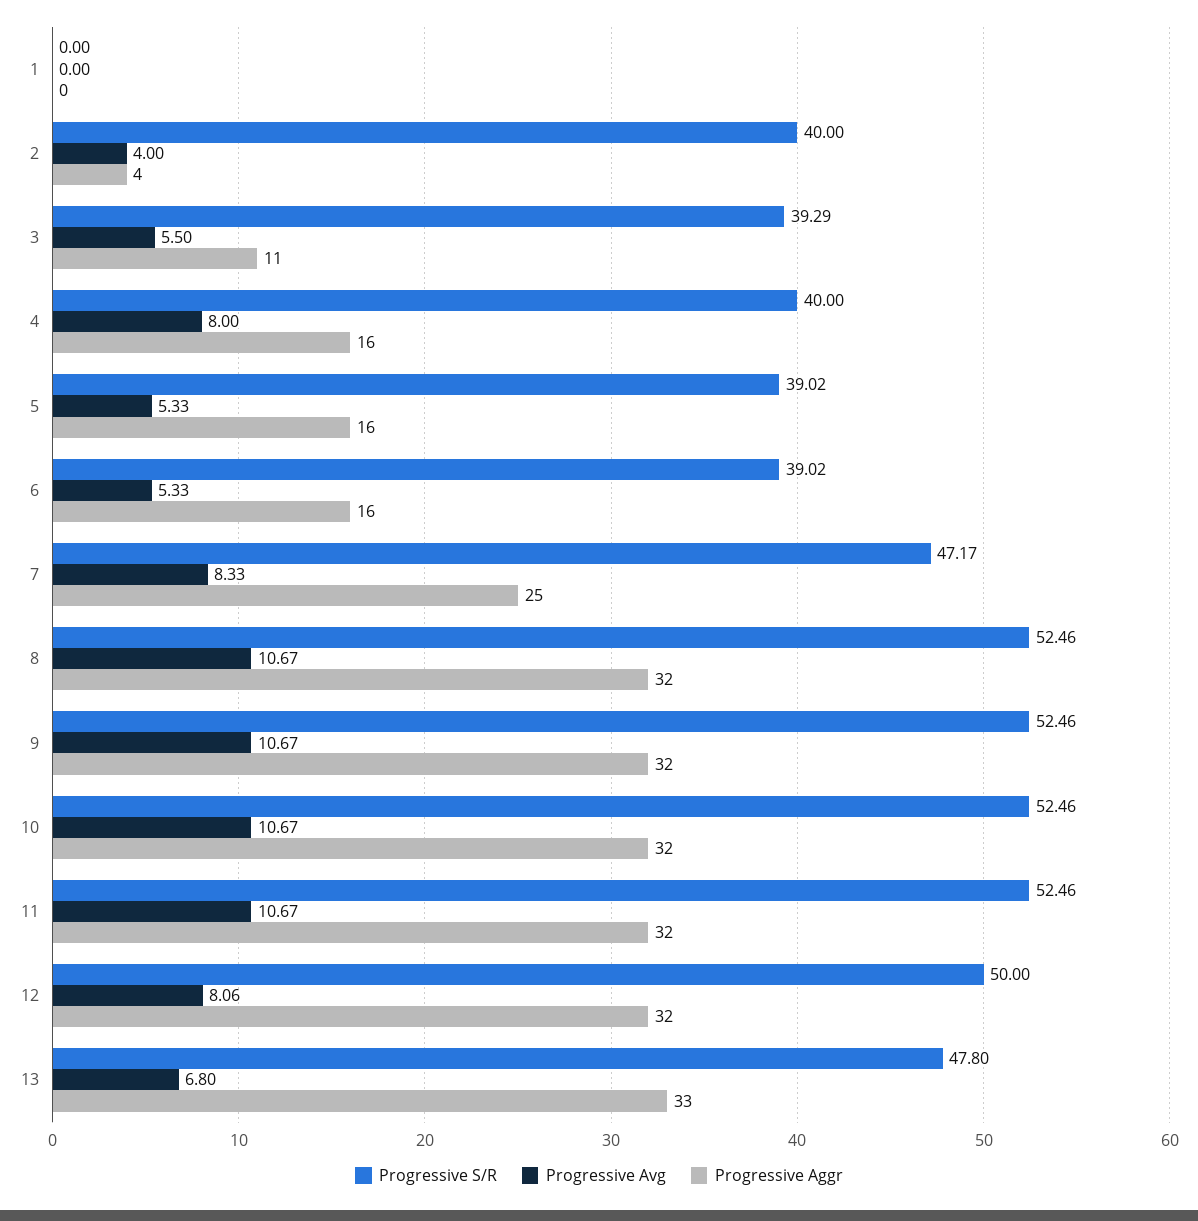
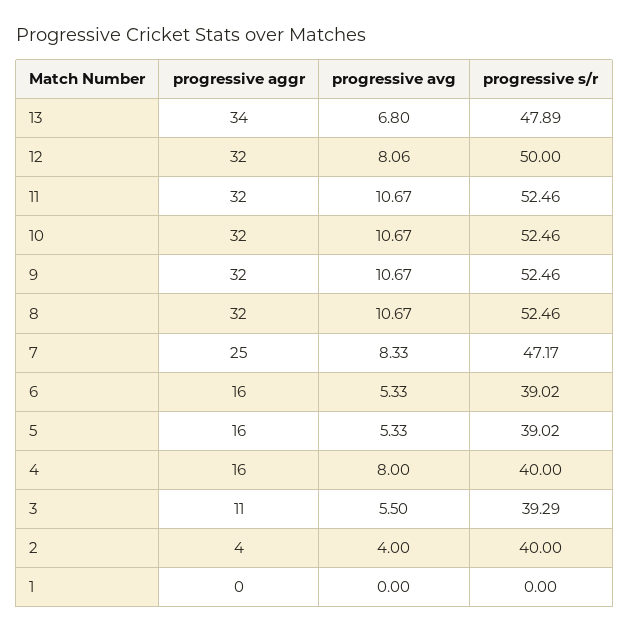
Progressive S/R, 13: 47.8 -> 47.89
Progressive Aggr, 13: 33 -> 34

